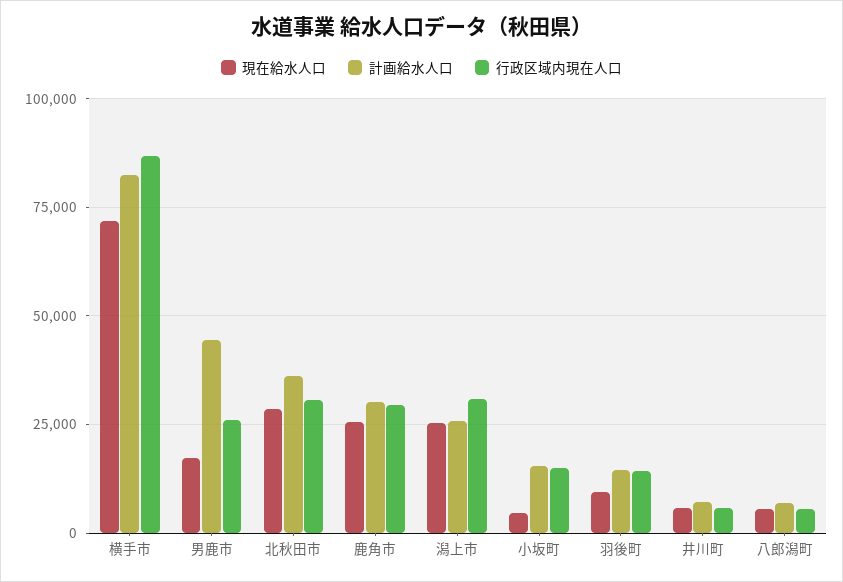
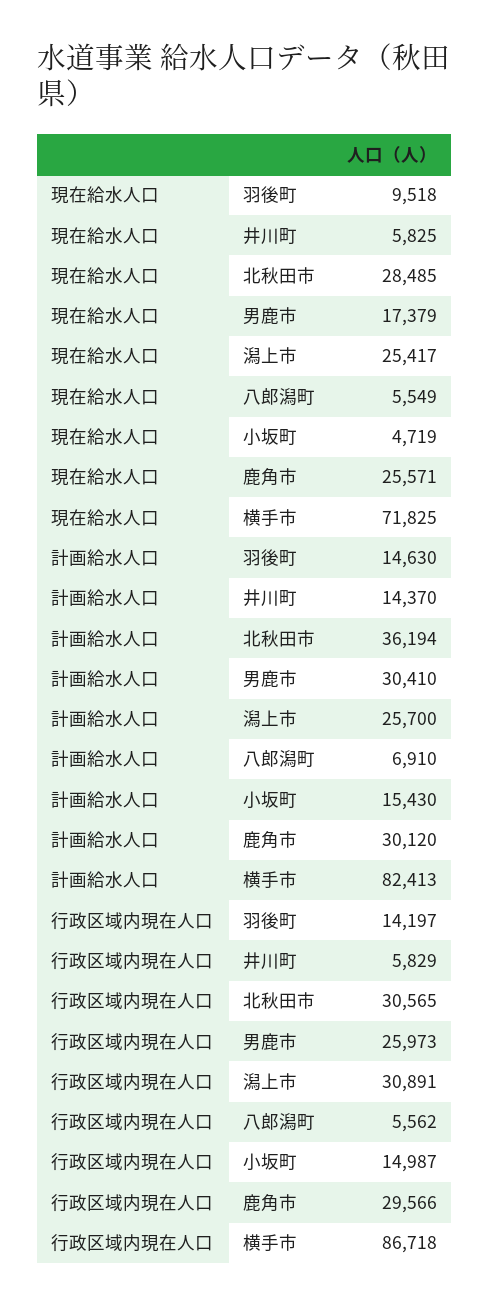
計画給水人口, 男鹿市: 45000 -> 30410
計画給水人口, 井川町: 7500 -> 14370

